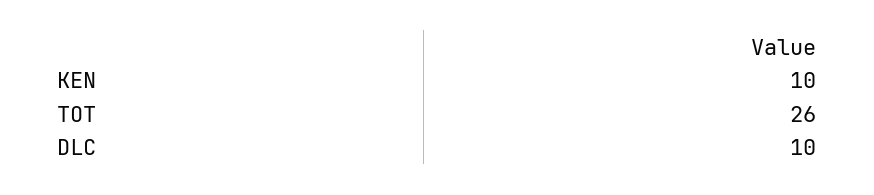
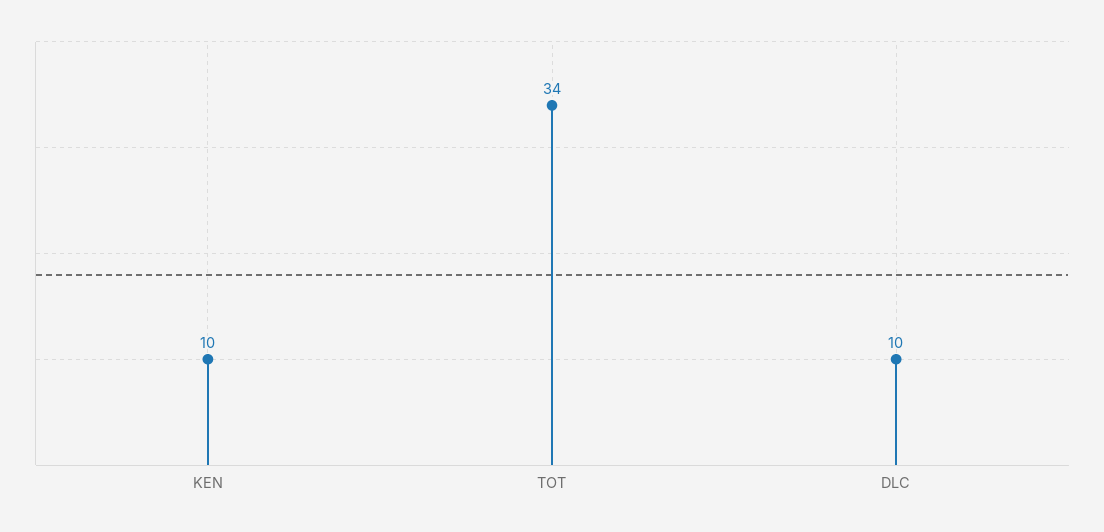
TOT: 26 -> 34

